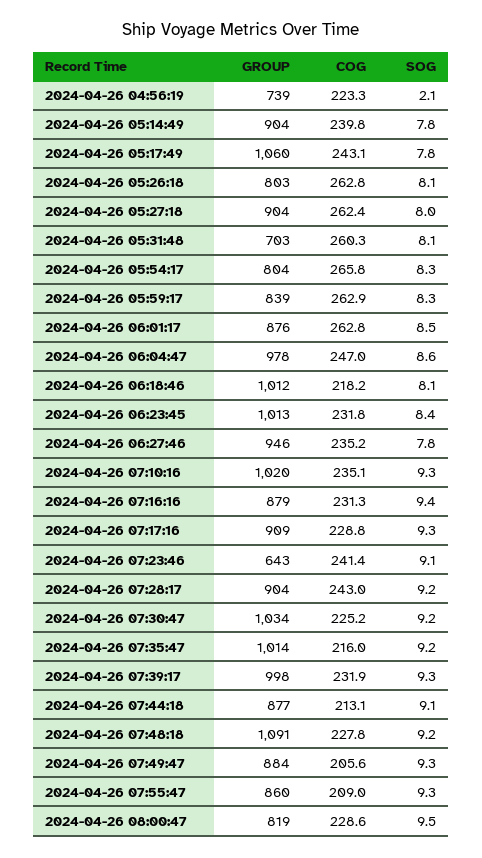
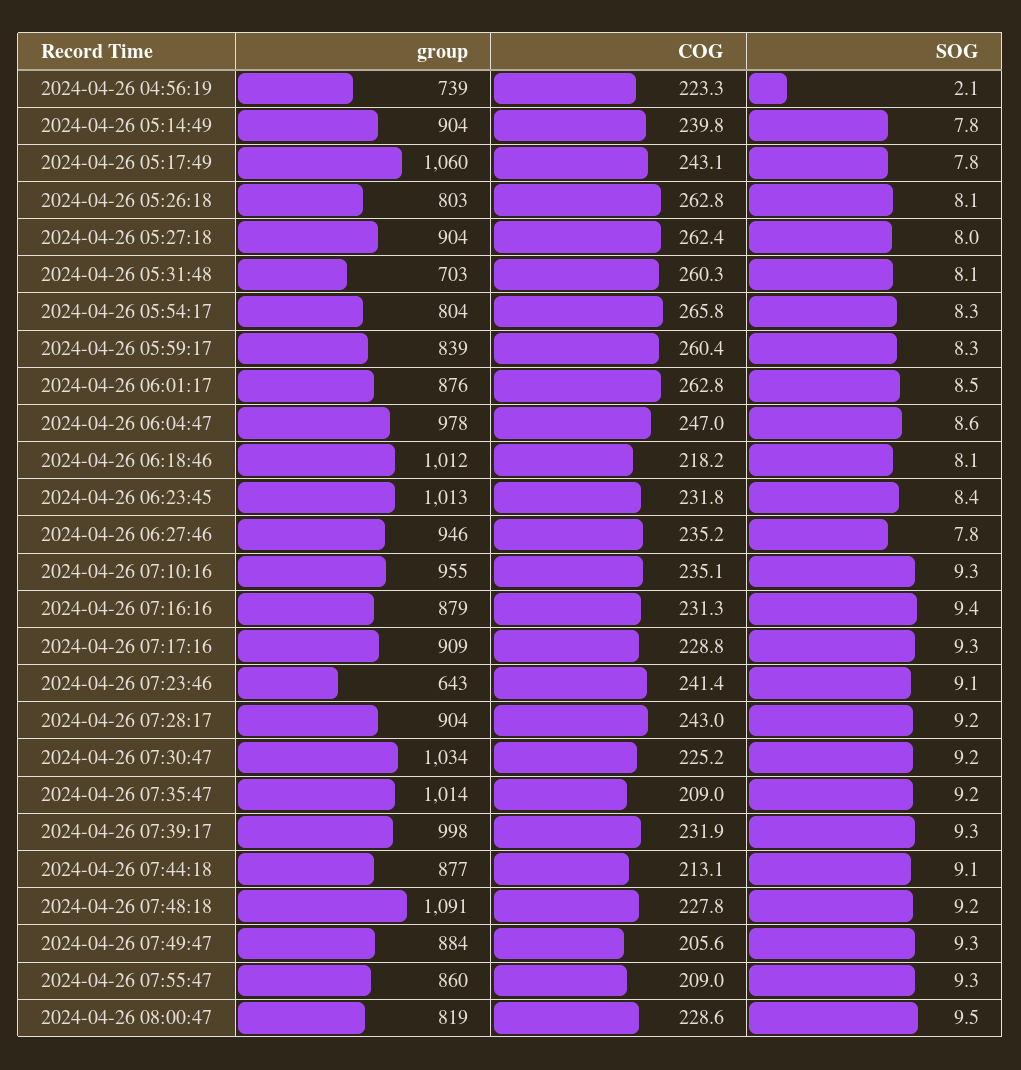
COG, 2024-04-26 05:59:17: 262.9 -> 260.4
GROUP, 2024-04-26 07:10:16: 1020 -> 955
COG, 2024-04-26 07:35:47: 216 -> 209

